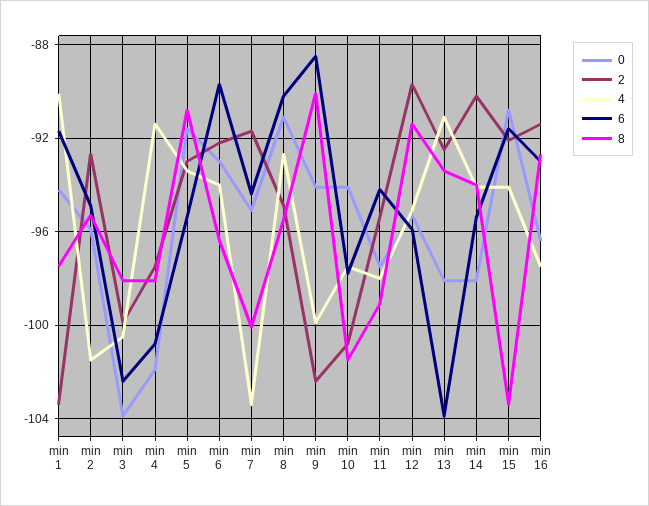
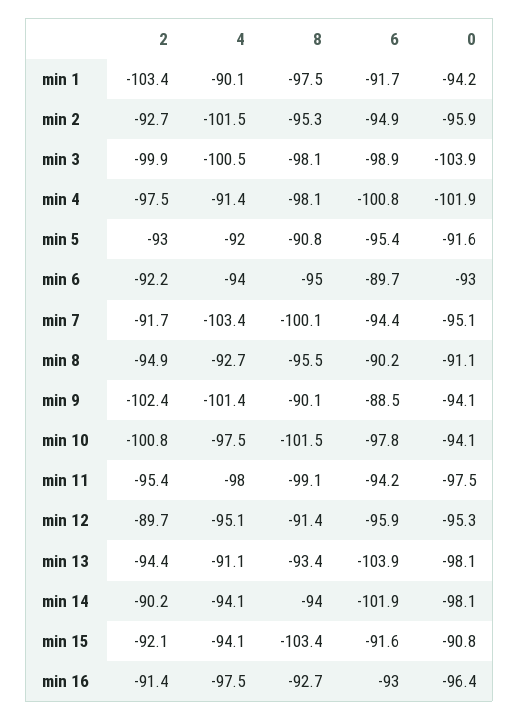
6, min 3: -102.5 -> -98.9
4, min 5: -93.5 -> -92
8, min 6: -96.5 -> -95
4, min 9: -100 -> -101.4
2, min 13: -92.5 -> -94.4
6, min 14: -95.5 -> -101.9

